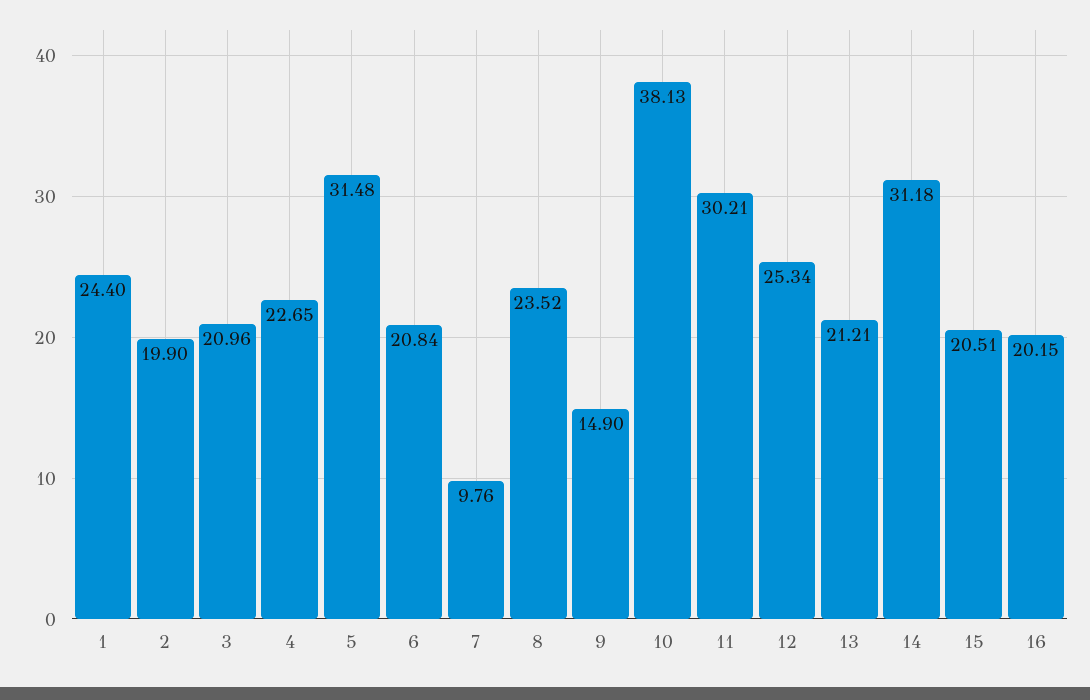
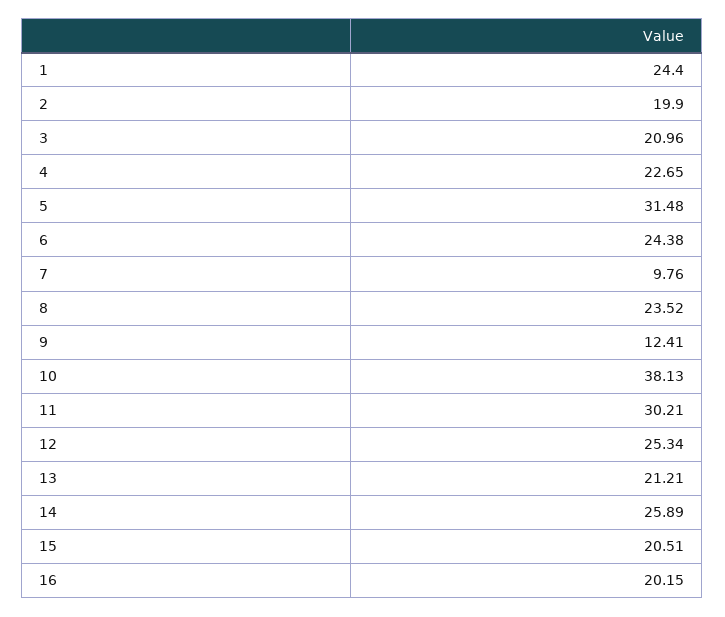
6: 20.84 -> 24.38
9: 14.9 -> 12.41
14: 31.18 -> 25.89

